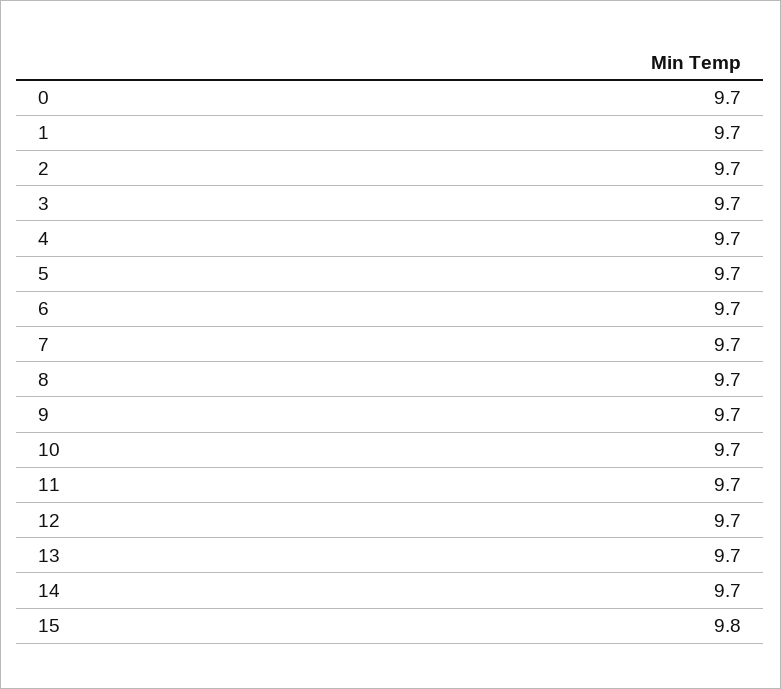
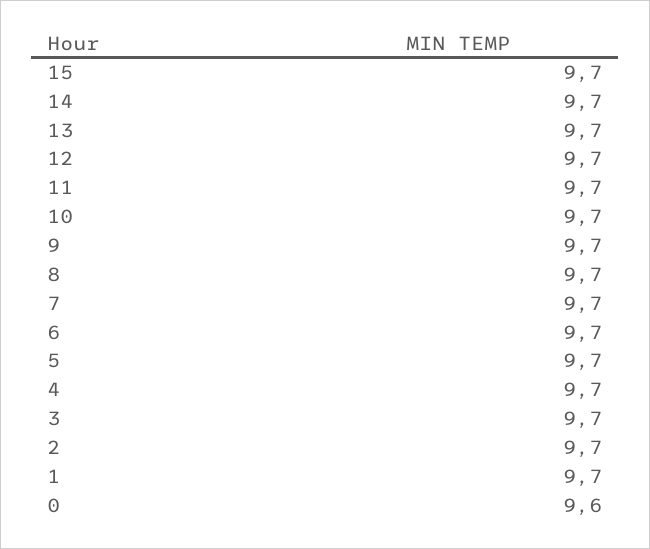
0: 9.7 -> 9.6
15: 9.8 -> 9.7

